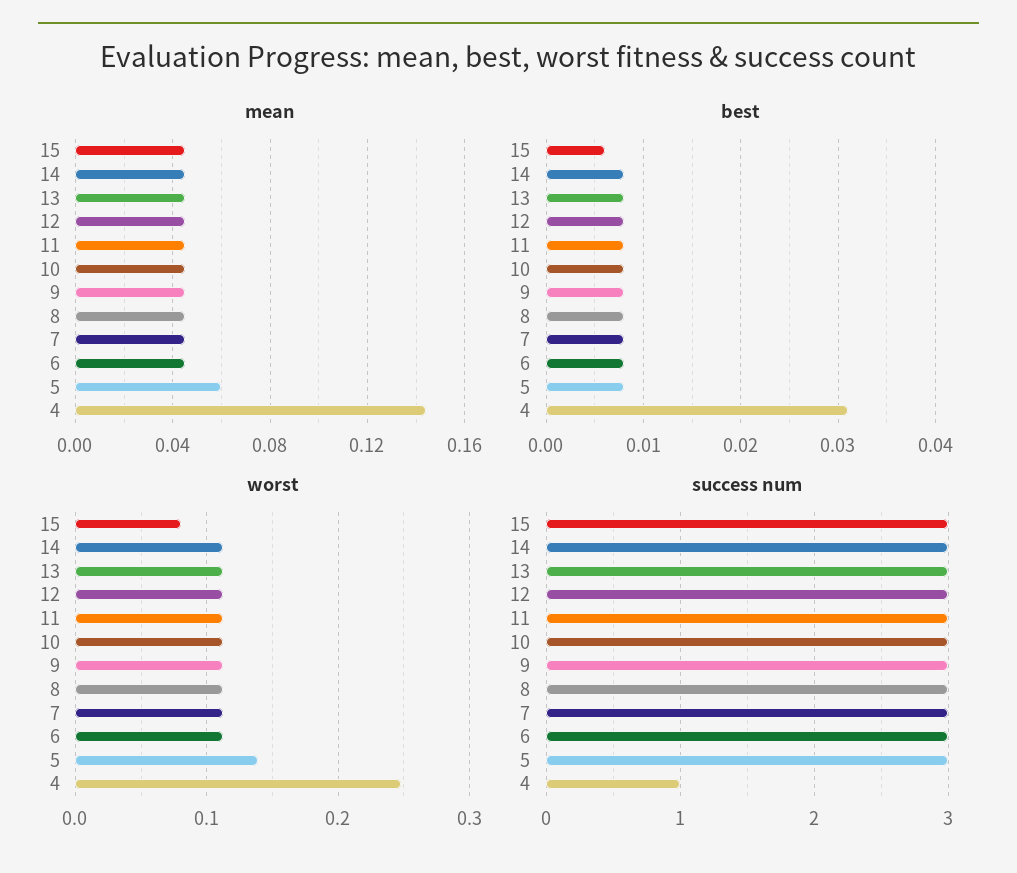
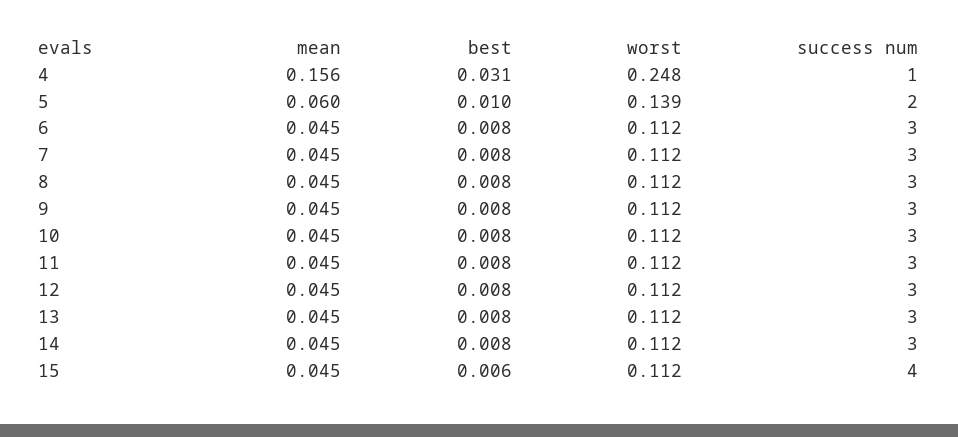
mean, 4: 0.145 -> 0.156
best, 5: 0.008 -> 0.01
worst, 15: 0.08 -> 0.112
success num, 15: 3 -> 4
success num, 5: 3 -> 2

